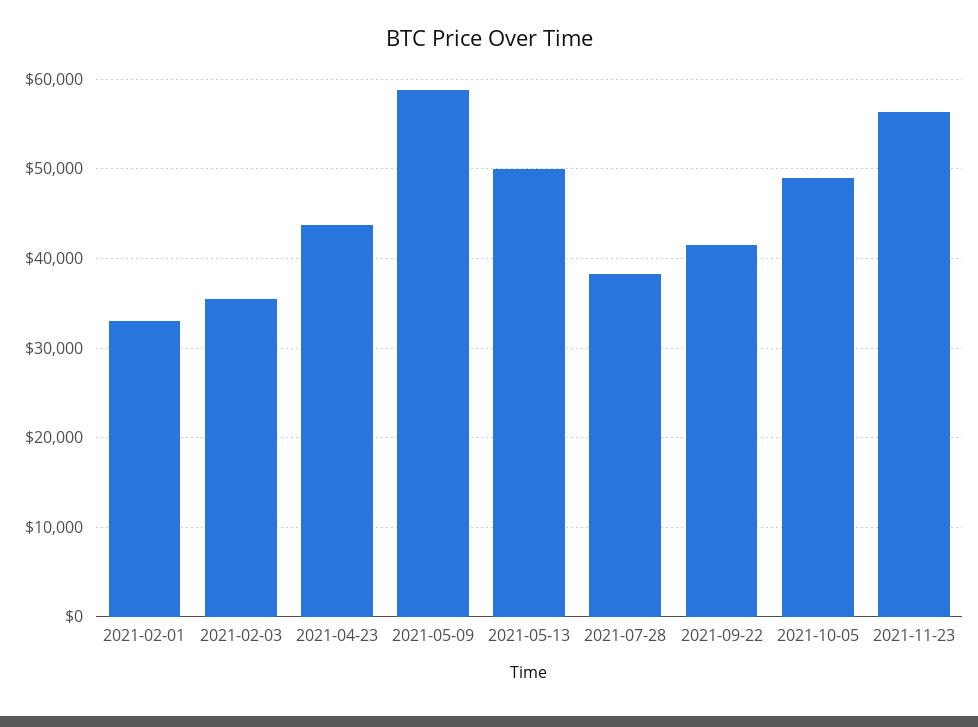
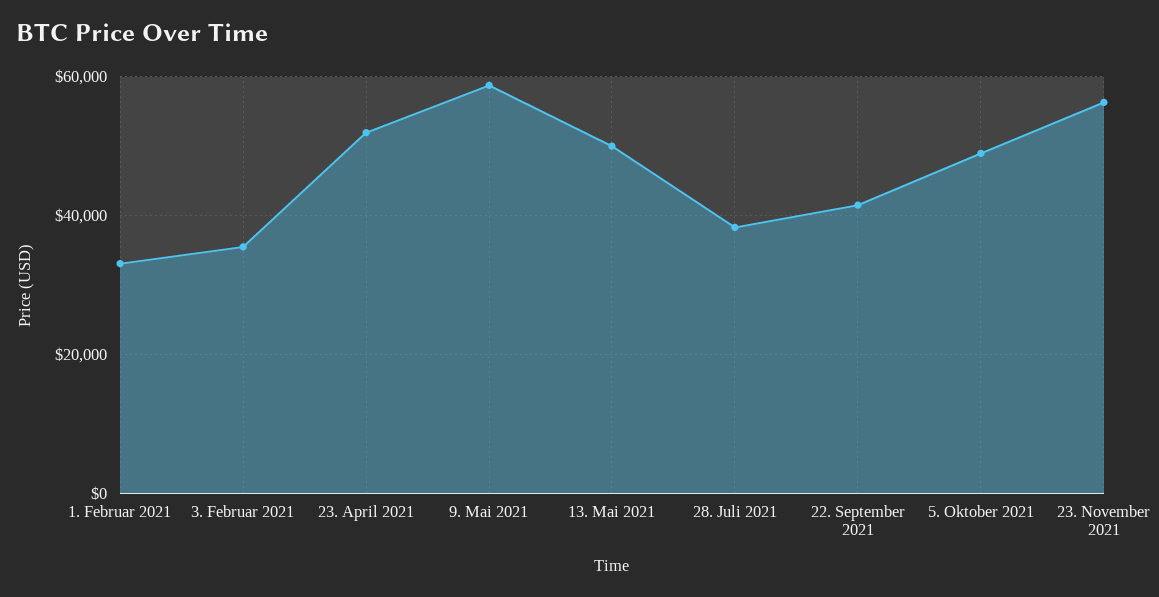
2021-04-23: 44000 -> 52000

